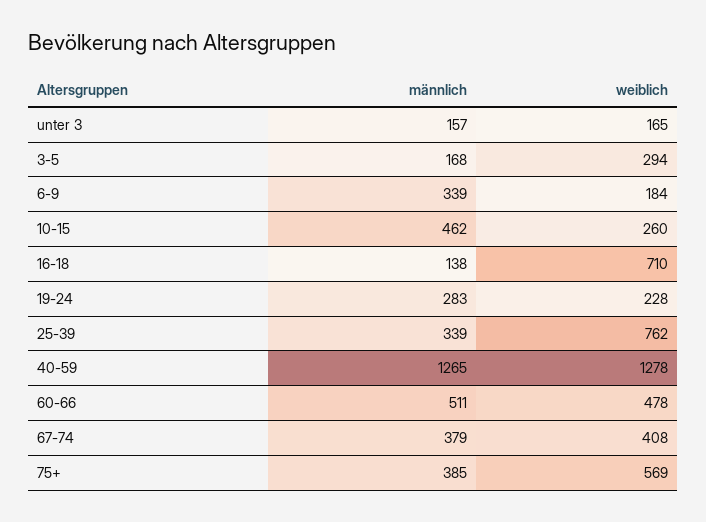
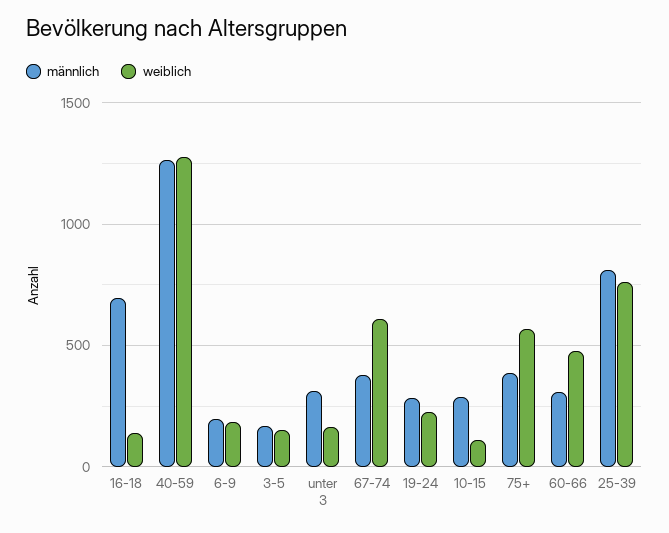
männlich, unter 3: 157 -> 300
weiblich, 3-5: 294 -> 150
männlich, 6-9: 339 -> 200
männlich, 10-15: 462 -> 300
weiblich, 10-15: 260 -> 100
männlich, 16-18: 138 -> 700
weiblich, 16-18: 710 -> 150
männlich, 25-39: 339 -> 800
männlich, 60-66: 511 -> 300
weiblich, 67-74: 408 -> 600

